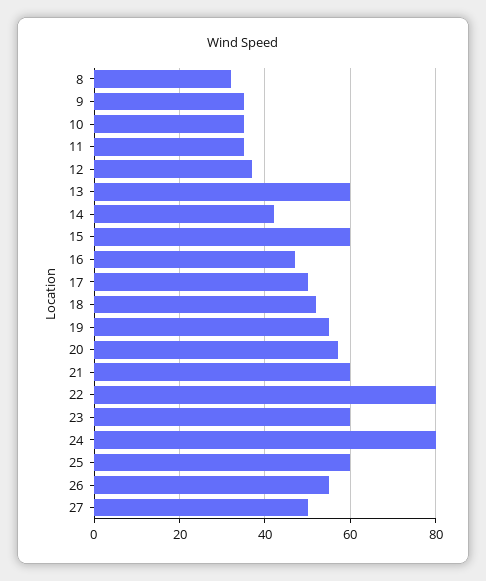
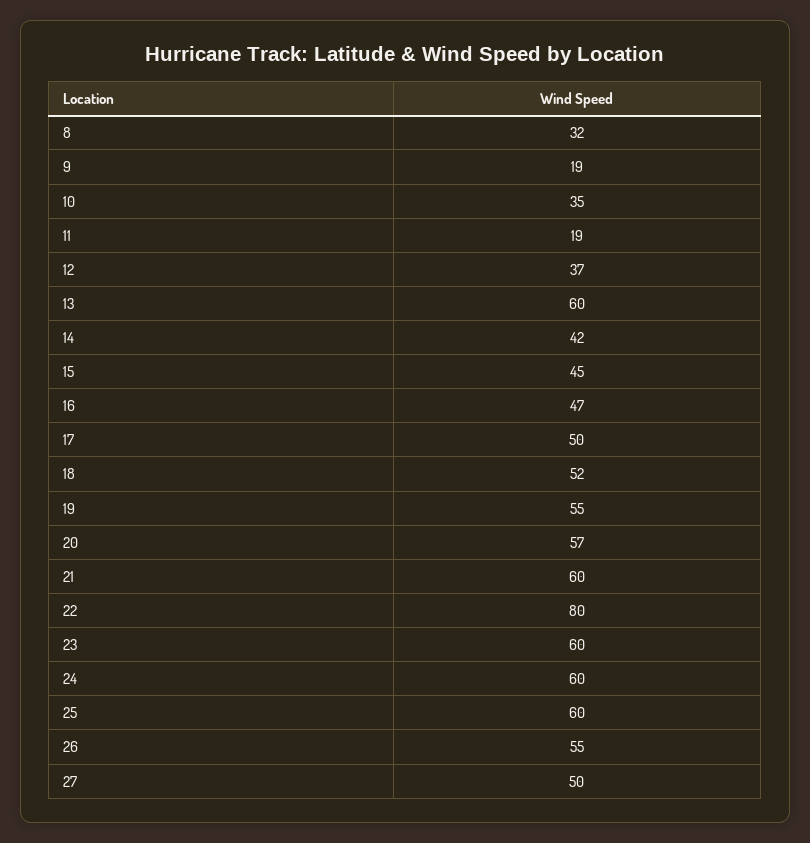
9: 35 -> 19
11: 35 -> 19
15: 60 -> 45
24: 80 -> 60

